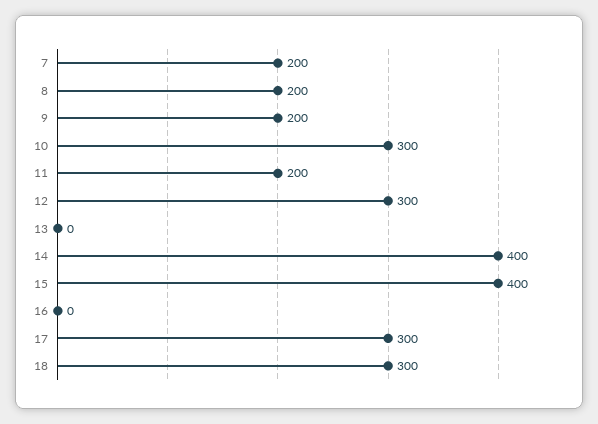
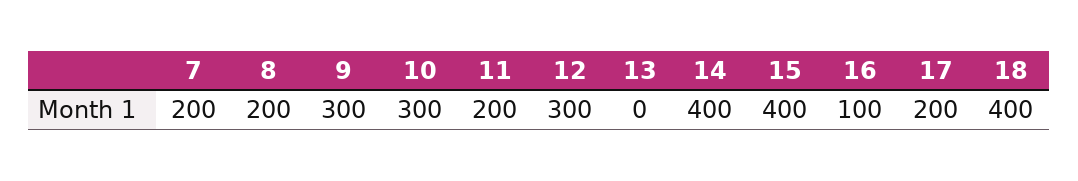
9: 200 -> 300
16: 0 -> 100
17: 300 -> 200
18: 300 -> 400

